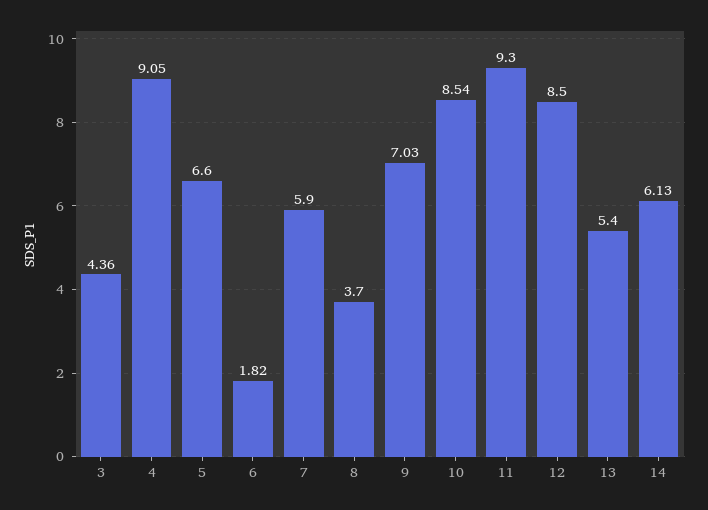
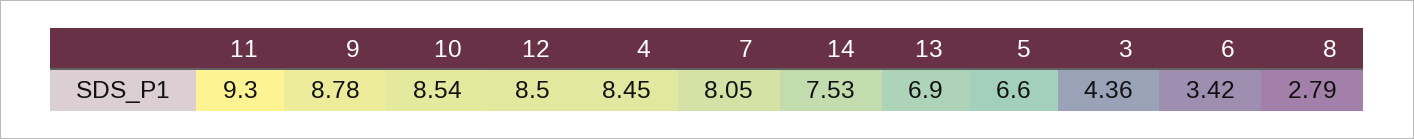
4: 9.05 -> 8.45
6: 1.82 -> 3.42
7: 5.9 -> 8.05
8: 3.7 -> 2.79
9: 7.03 -> 8.78
13: 5.4 -> 6.9
14: 6.13 -> 7.53

